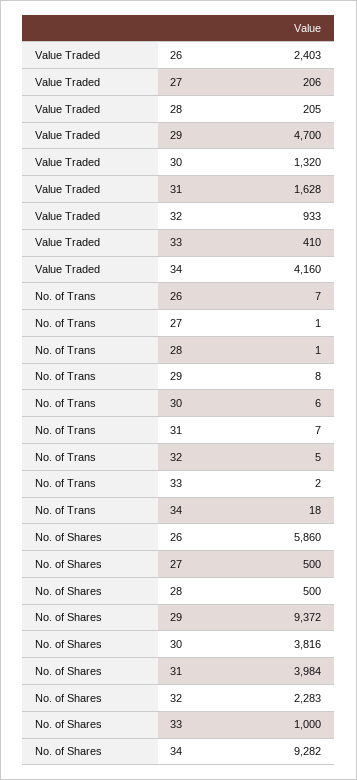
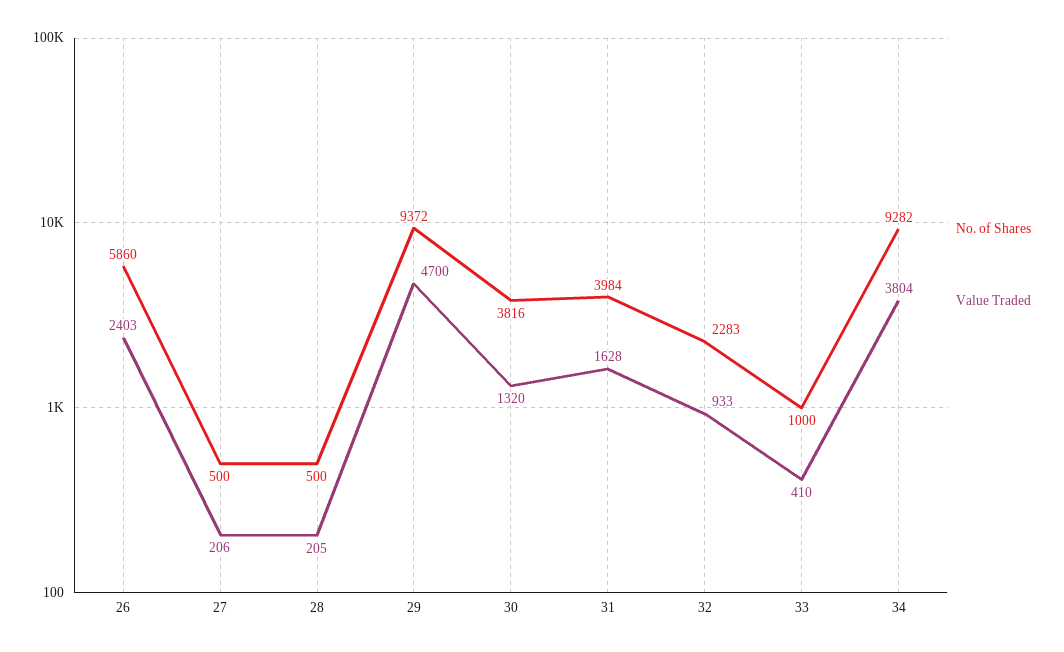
Value Traded, 34: 4160 -> 3804
No. of Trans, 26: 7 -> none
No. of Trans, 27: 1 -> none
No. of Trans, 28: 1 -> none
No. of Trans, 29: 8 -> none
No. of Trans, 30: 6 -> none
No. of Trans, 31: 7 -> none
No. of Trans, 32: 5 -> none
No. of Trans, 33: 2 -> none
No. of Trans, 34: 18 -> none

